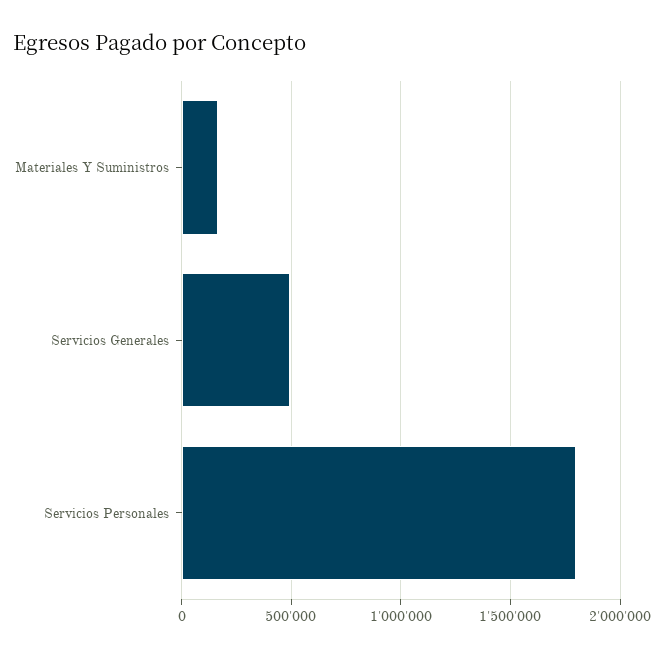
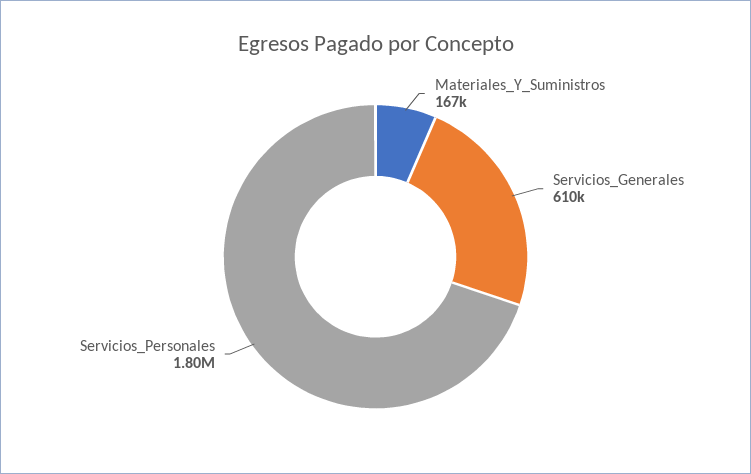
Servicios Generales: 500000 -> 610000

